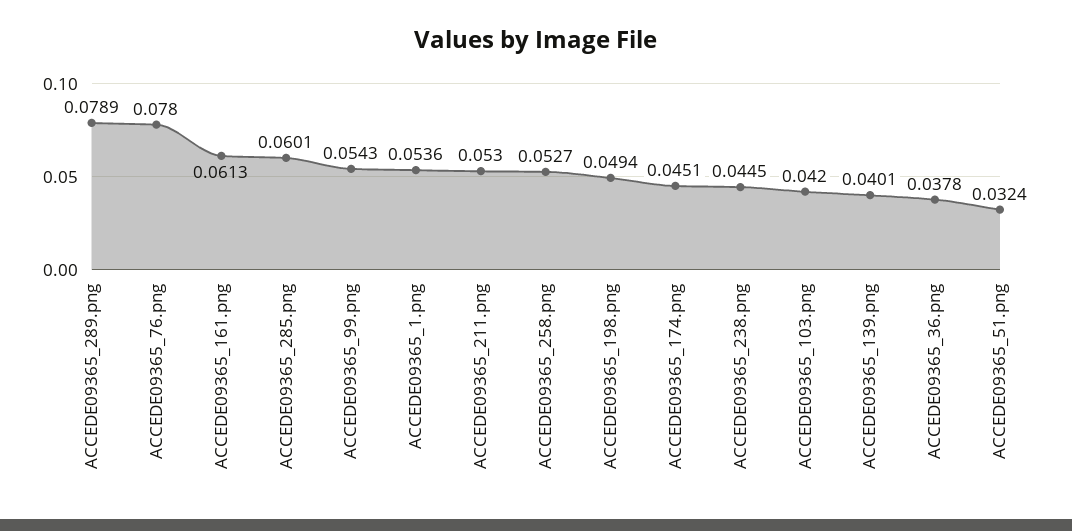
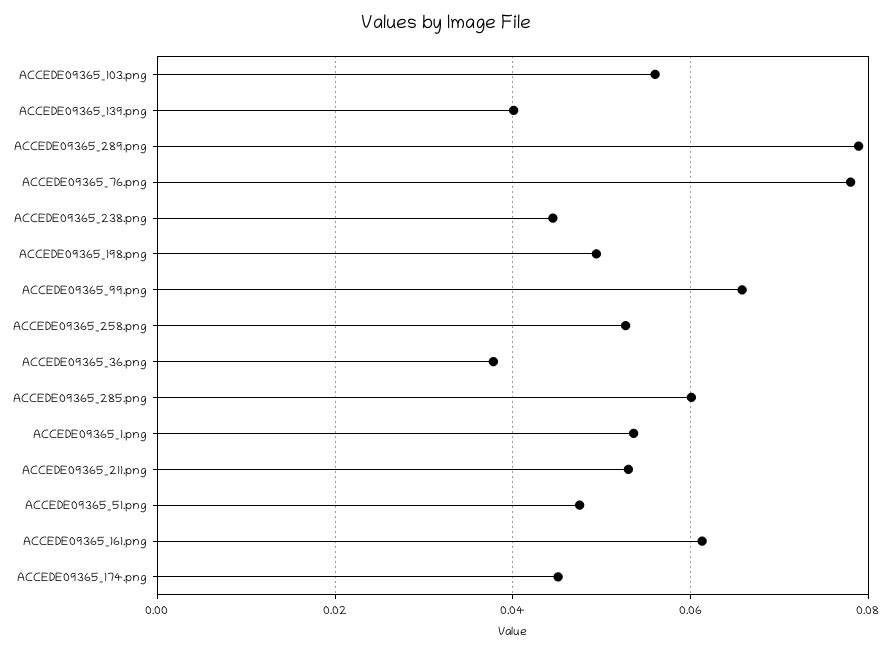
ACCEDE09365_99.png: 0.0543 -> 0.066
ACCEDE09365_103.png: 0.042 -> 0.056
ACCEDE09365_51.png: 0.0324 -> 0.048

